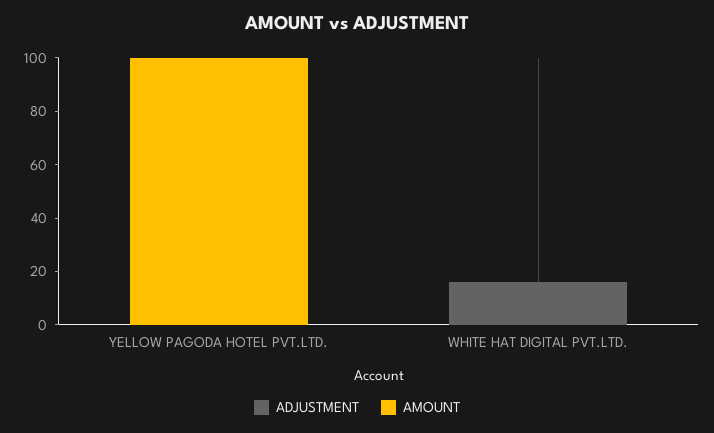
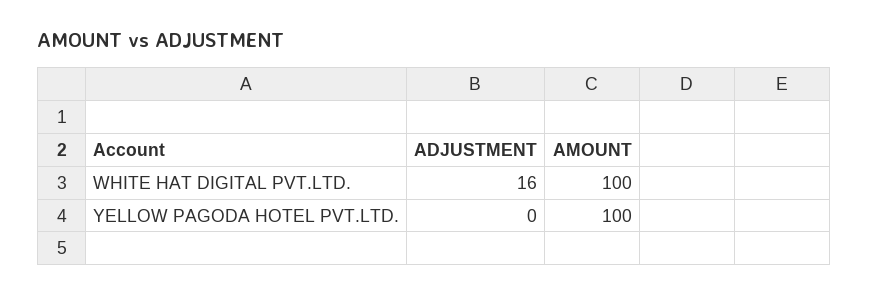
AMOUNT, WHITE HAT DIGITAL PVT.LTD.: 0 -> 100

